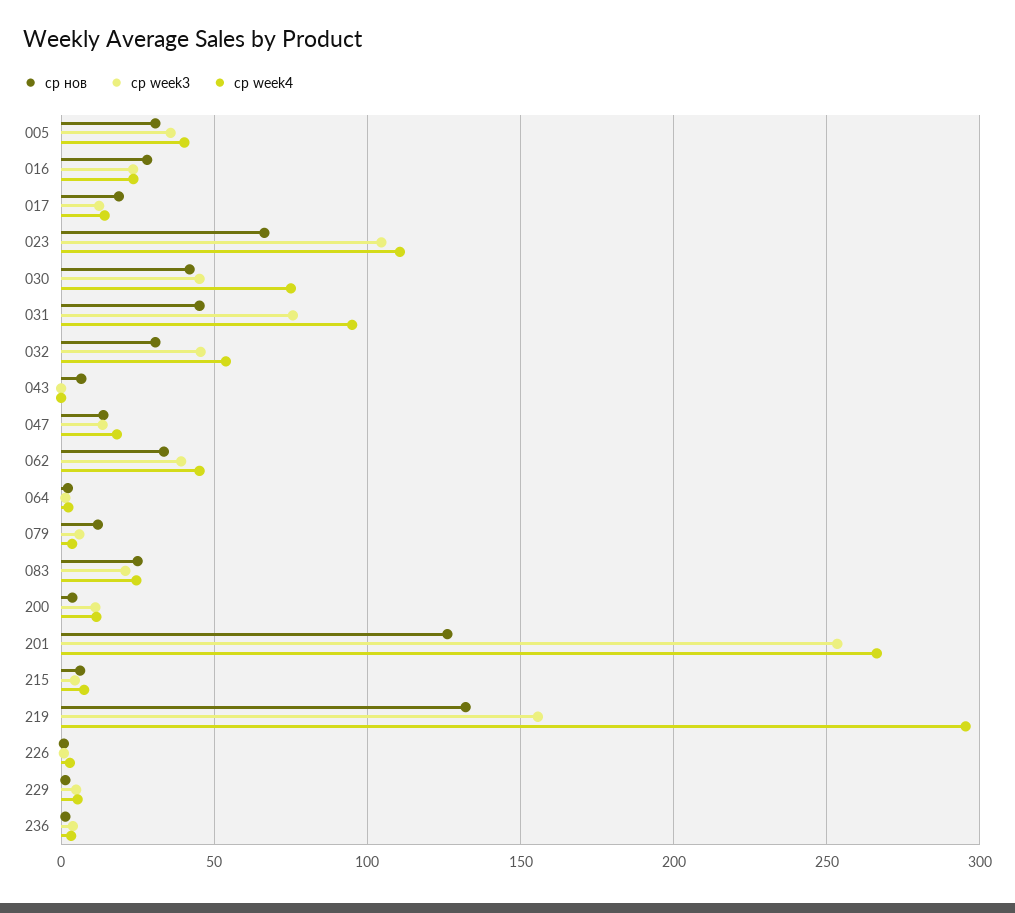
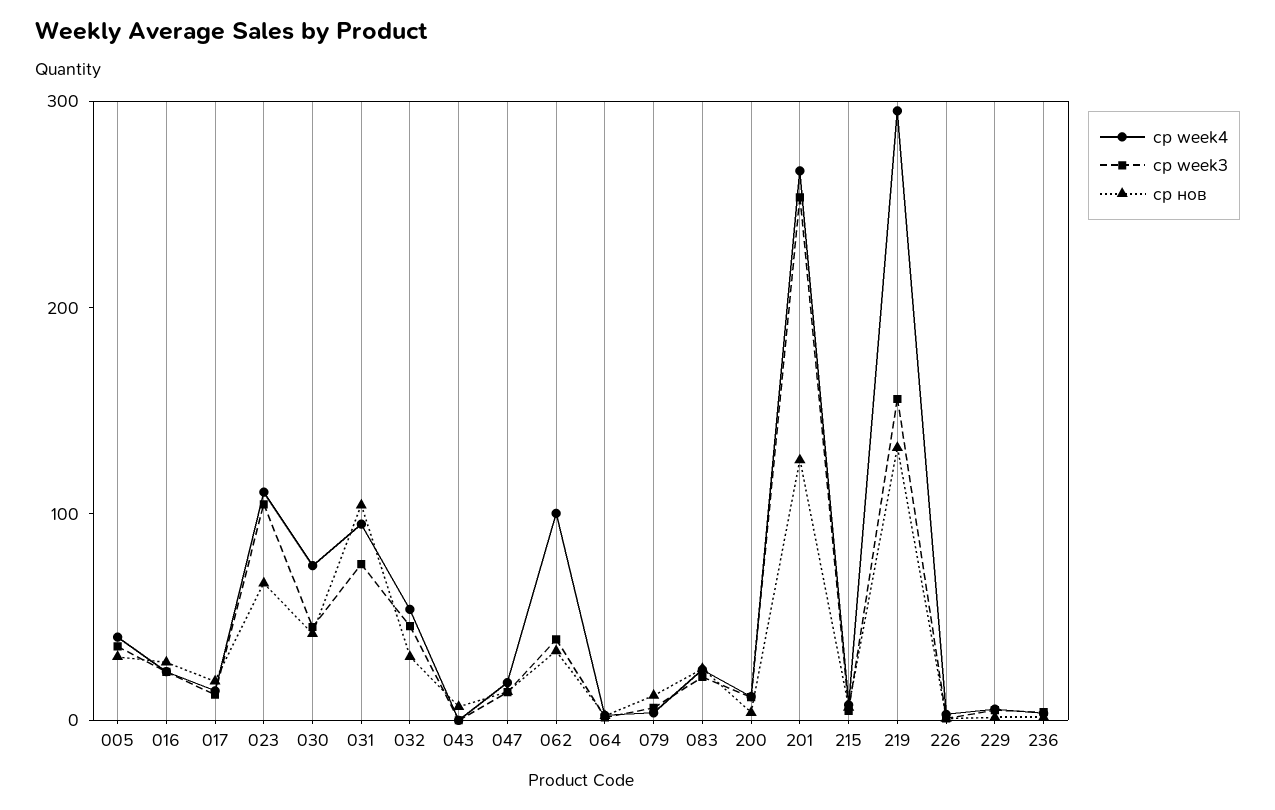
ср нов, 031: 45 -> 100
ср week4, 062: 45 -> 100

